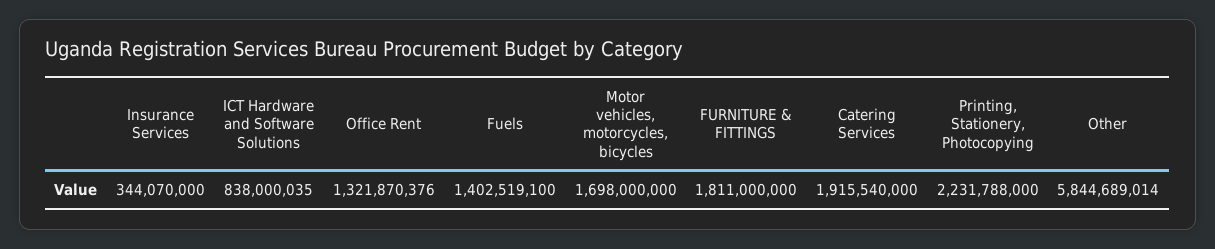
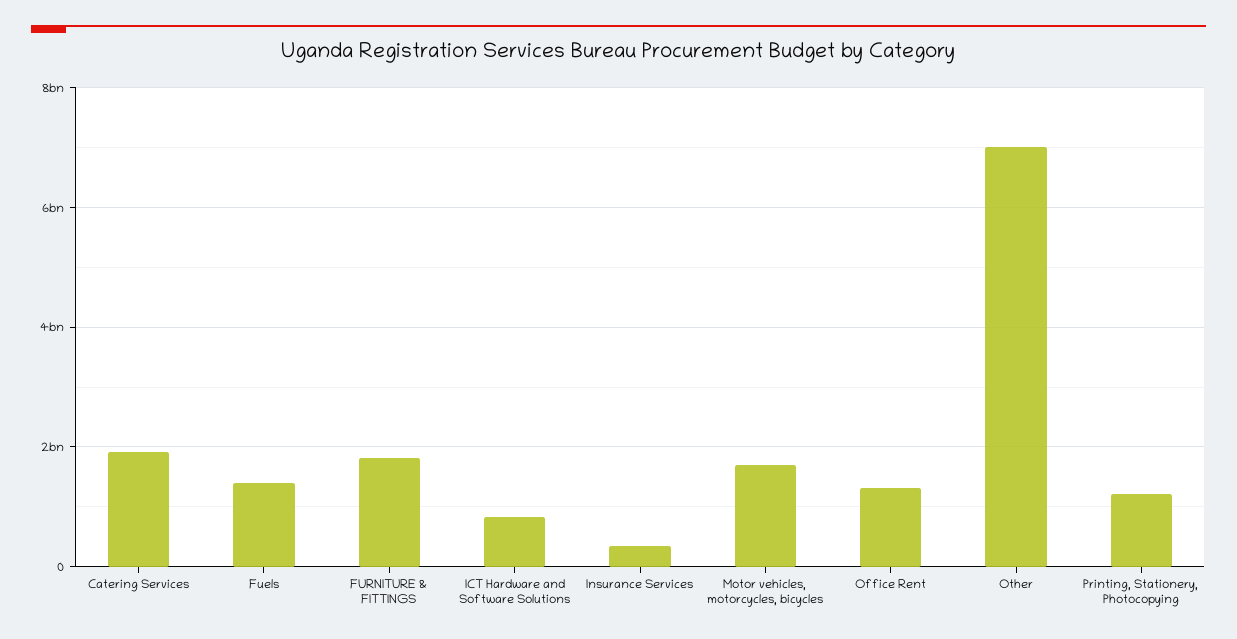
Printing, Stationery, Photocopying: 2231788000 -> 1200000000
Other: 5844689014 -> 7000000000

